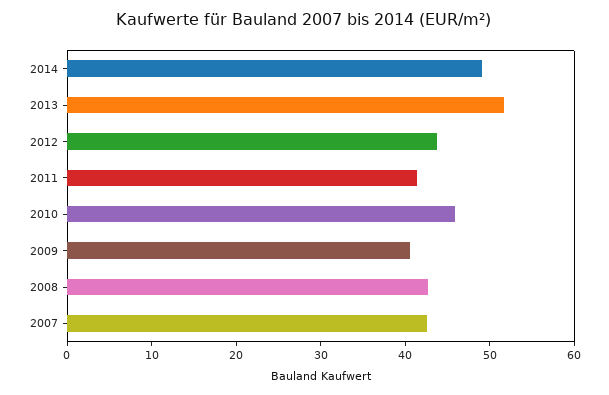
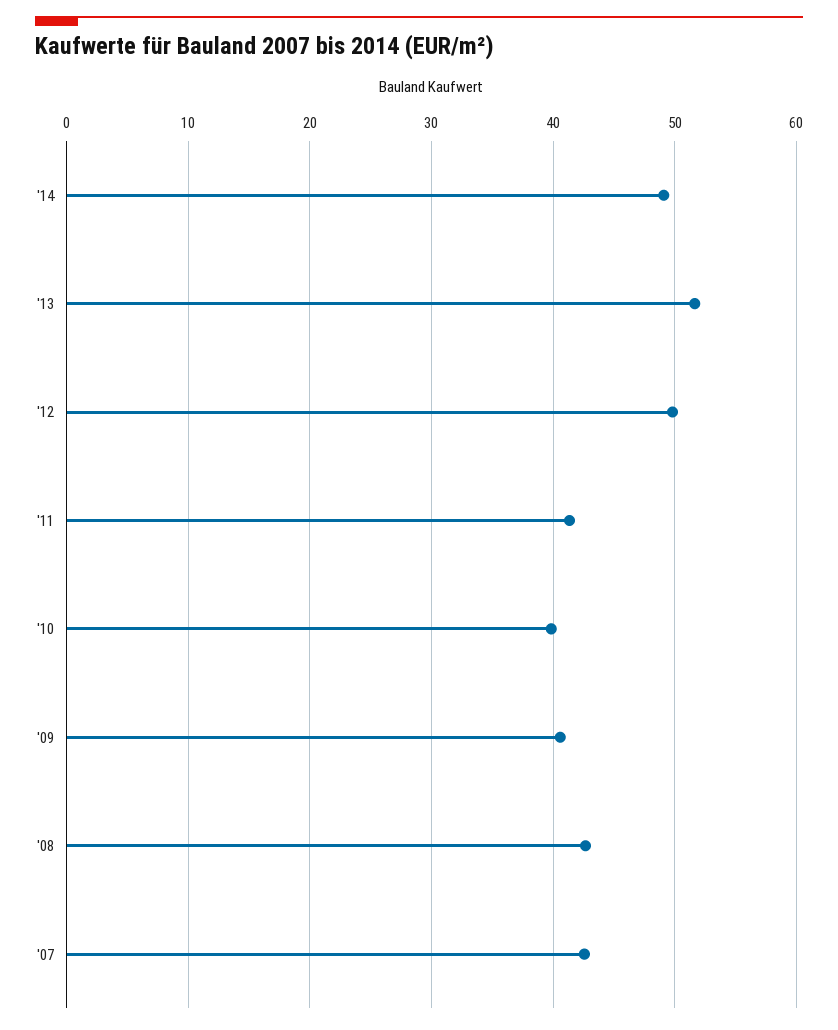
2012: 44 -> 50
2010: 46 -> 40

